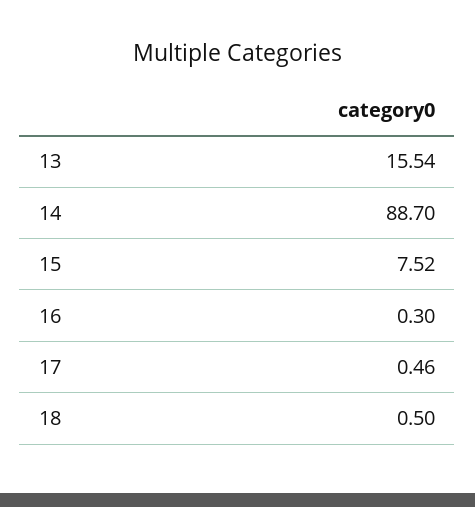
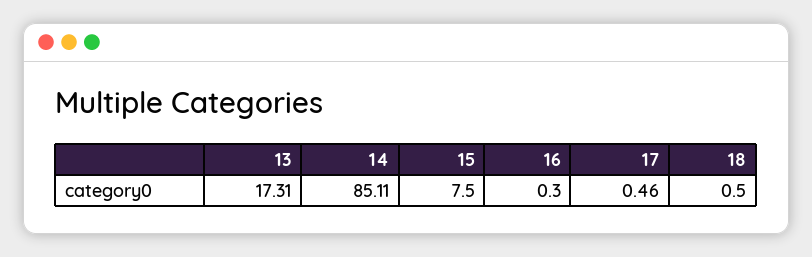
13: 15.54 -> 17.31
14: 88.7 -> 85.11
15: 7.52 -> 7.5

